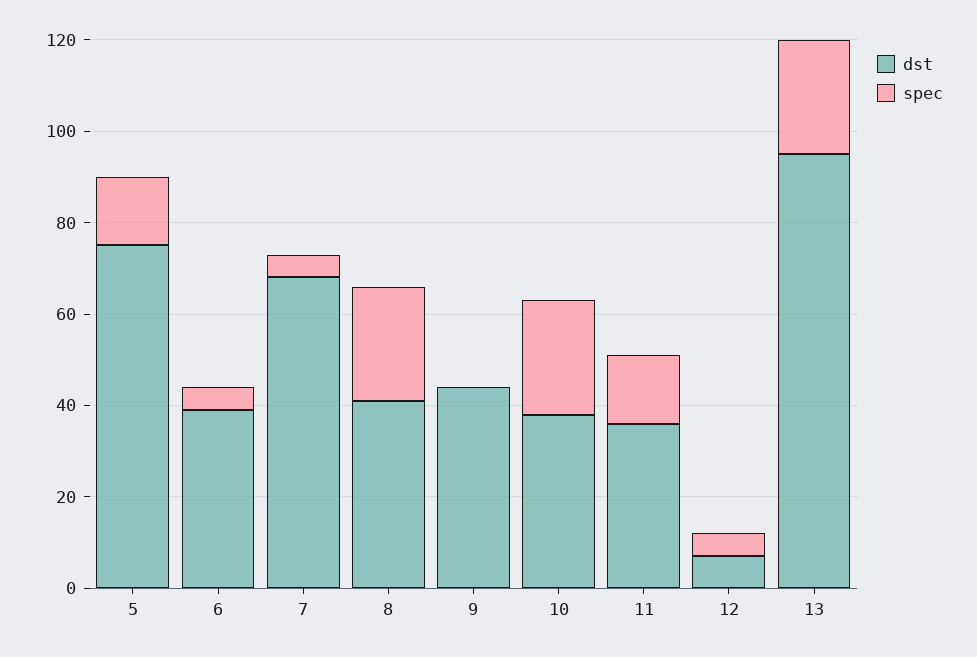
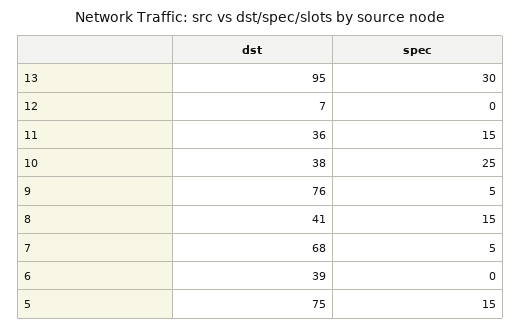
spec, 6: 5 -> 0
spec, 8: 25 -> 15
dst, 9: 45 -> 76
spec, 9: 0 -> 5
spec, 12: 5 -> 0
spec, 13: 25 -> 30

